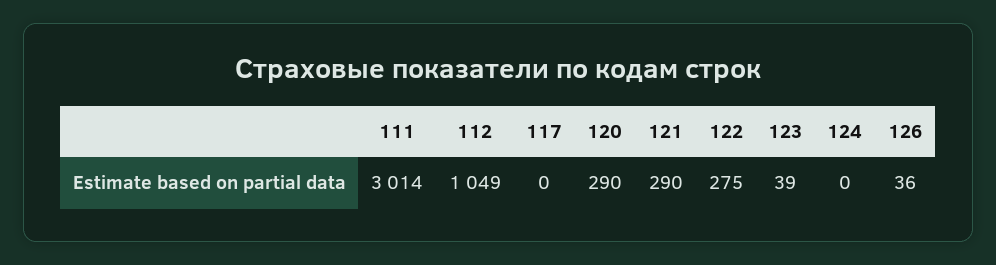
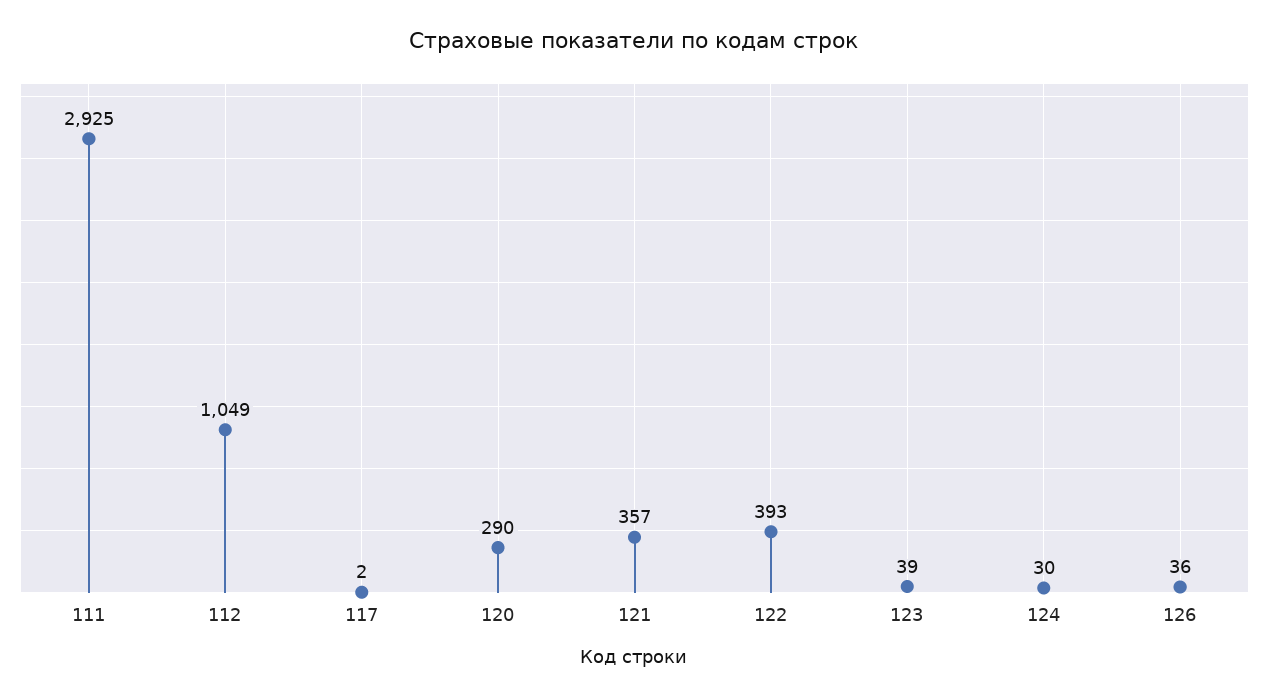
111: 3014 -> 2925
117: 0 -> 2
121: 290 -> 357
122: 275 -> 393
124: 0 -> 30

